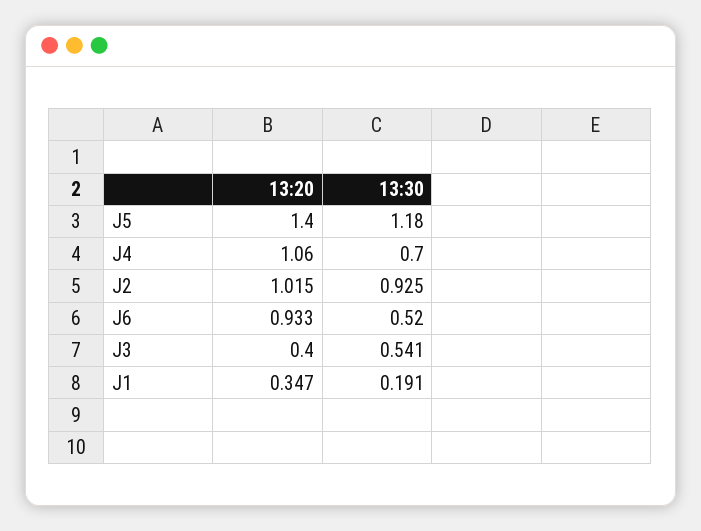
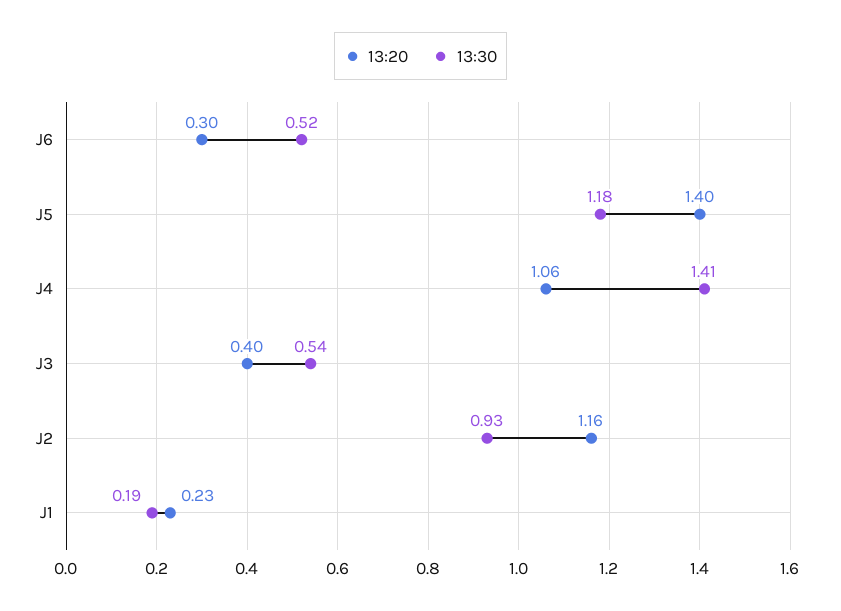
13:30, J4: 0.7 -> 1.41
13:20, J2: 1.015 -> 1.16
13:20, J6: 0.933 -> 0.3
13:20, J1: 0.347 -> 0.23

